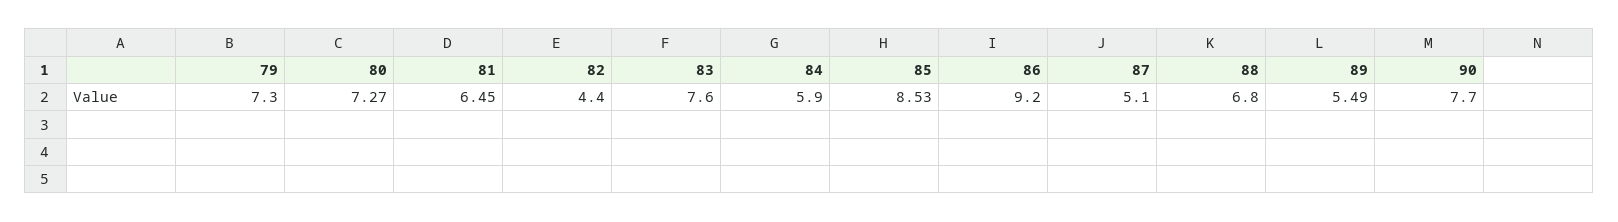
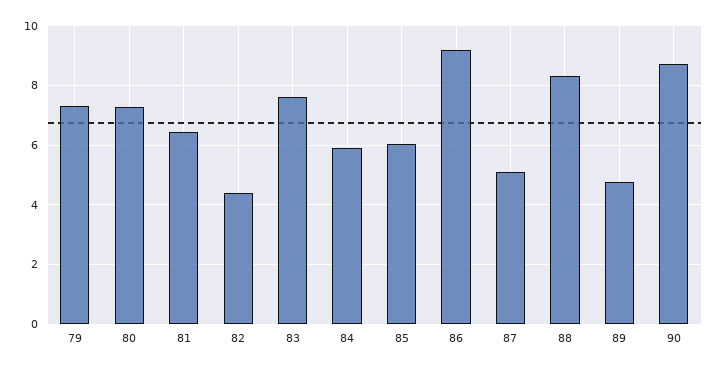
85: 8.53 -> 6
88: 6.8 -> 8.25
89: 5.49 -> 4.75
90: 7.7 -> 8.75

